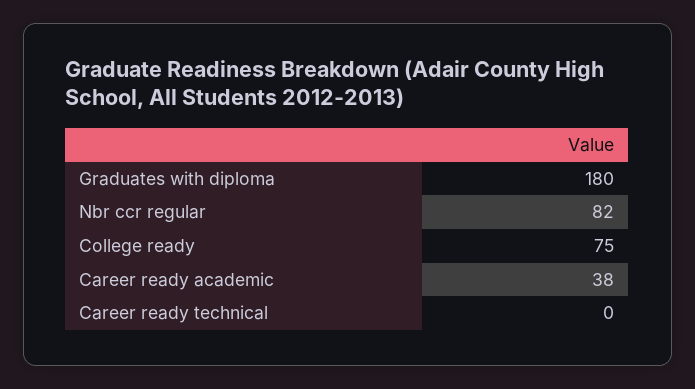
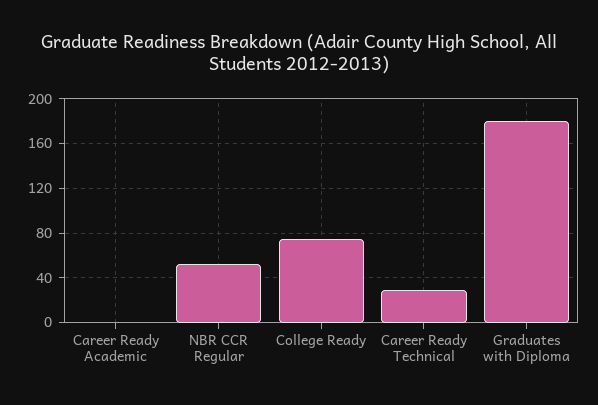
Nbr ccr regular: 82 -> 50
Career ready academic: 38 -> 0
Career ready technical: 0 -> 30

